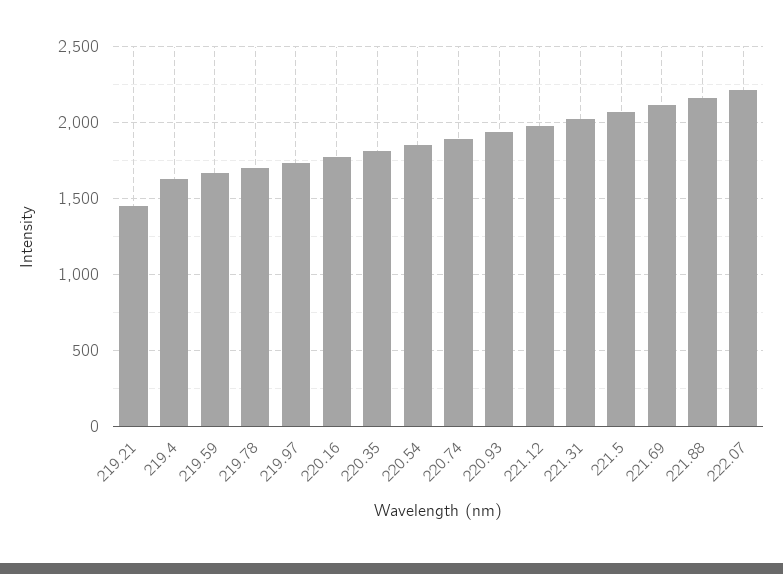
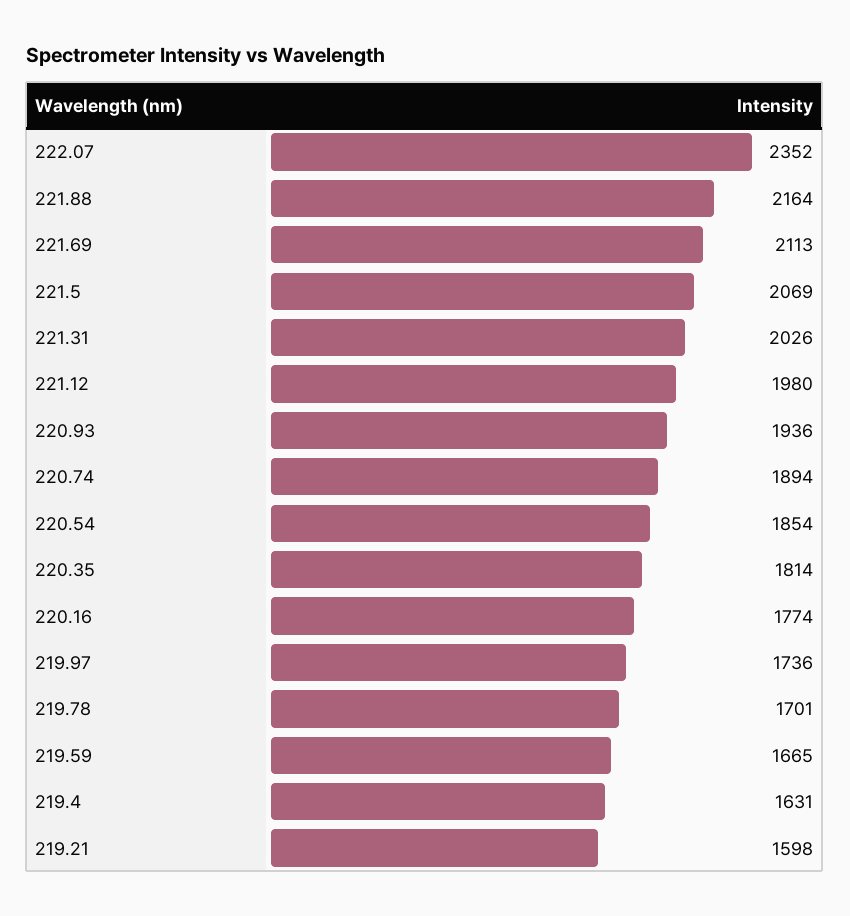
219.21: 1450 -> 1598
222.07: 2200 -> 2352

